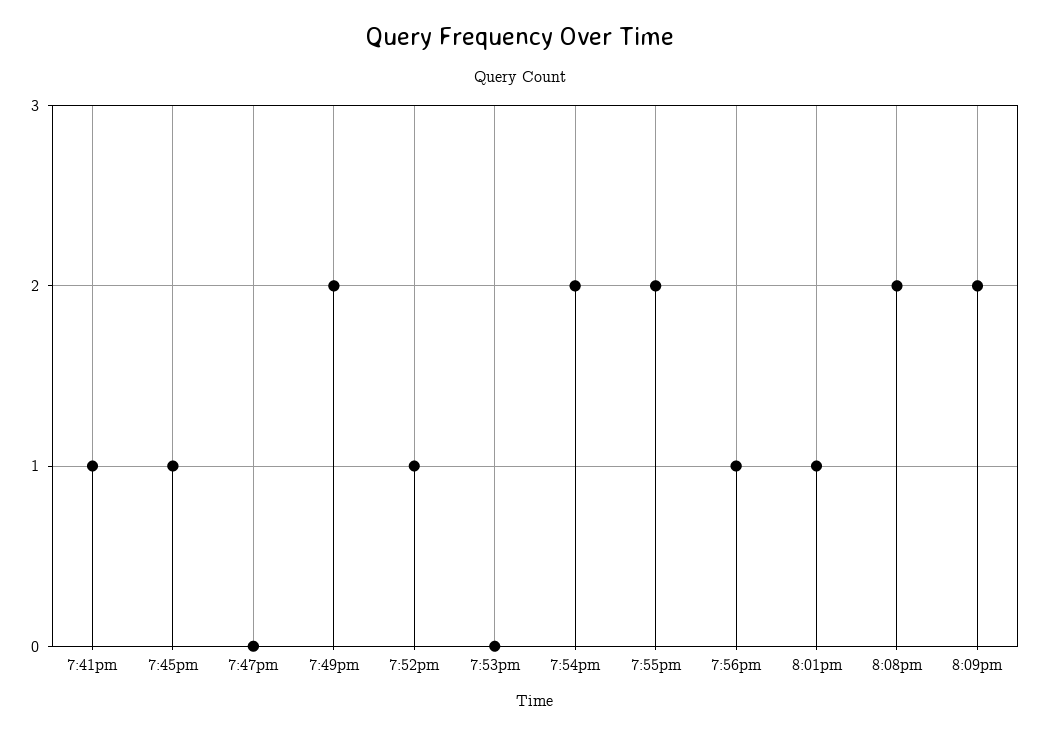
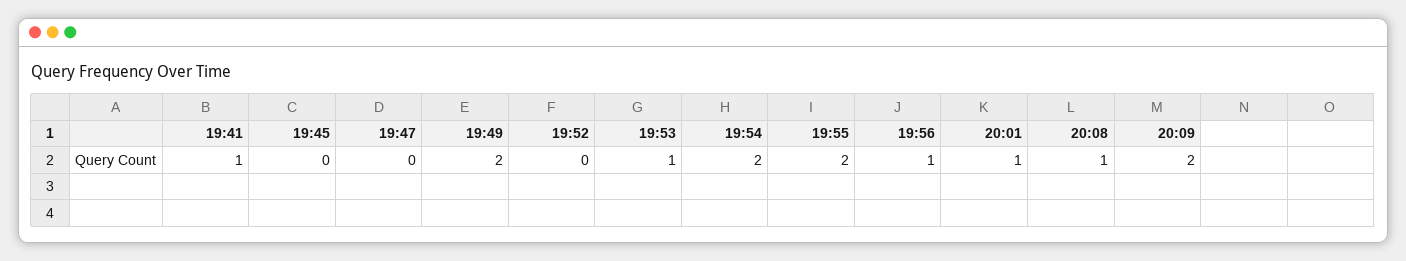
7:45pm: 1 -> 0
7:52pm: 1 -> 0
7:53pm: 0 -> 1
8:08pm: 2 -> 1

